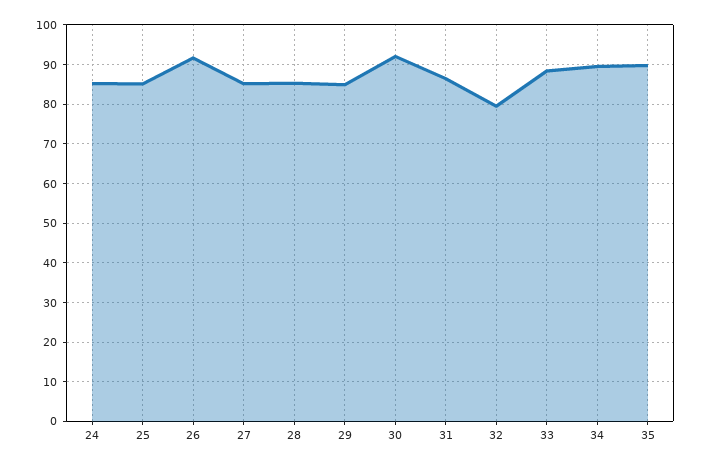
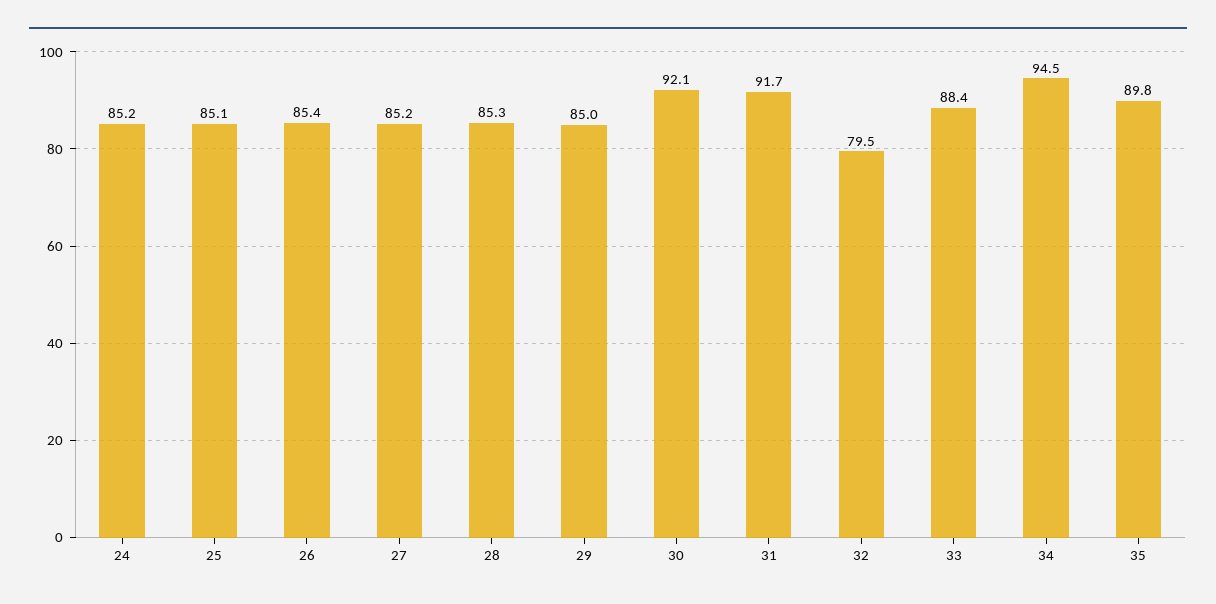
26: 92 -> 85.4
31: 86 -> 91.7
34: 90 -> 94.5

